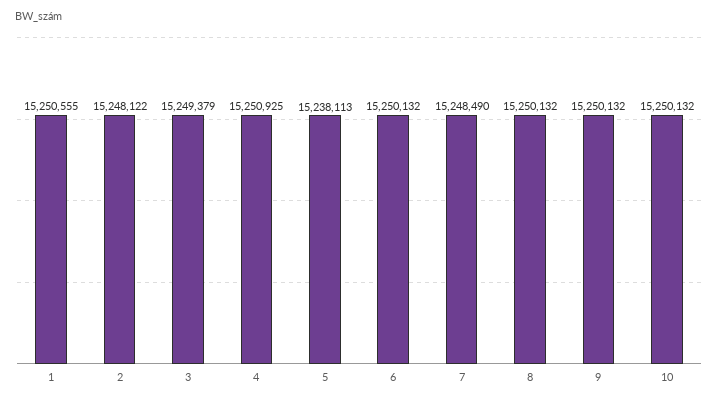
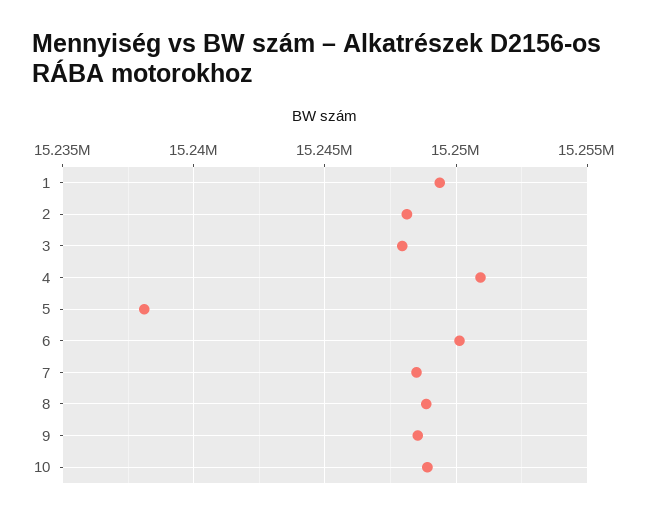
1: 15250555 -> 15249500
3: 15249379 -> 15248000
8: 15250132 -> 15249000
9: 15250132 -> 15248500
10: 15250132 -> 15249000

